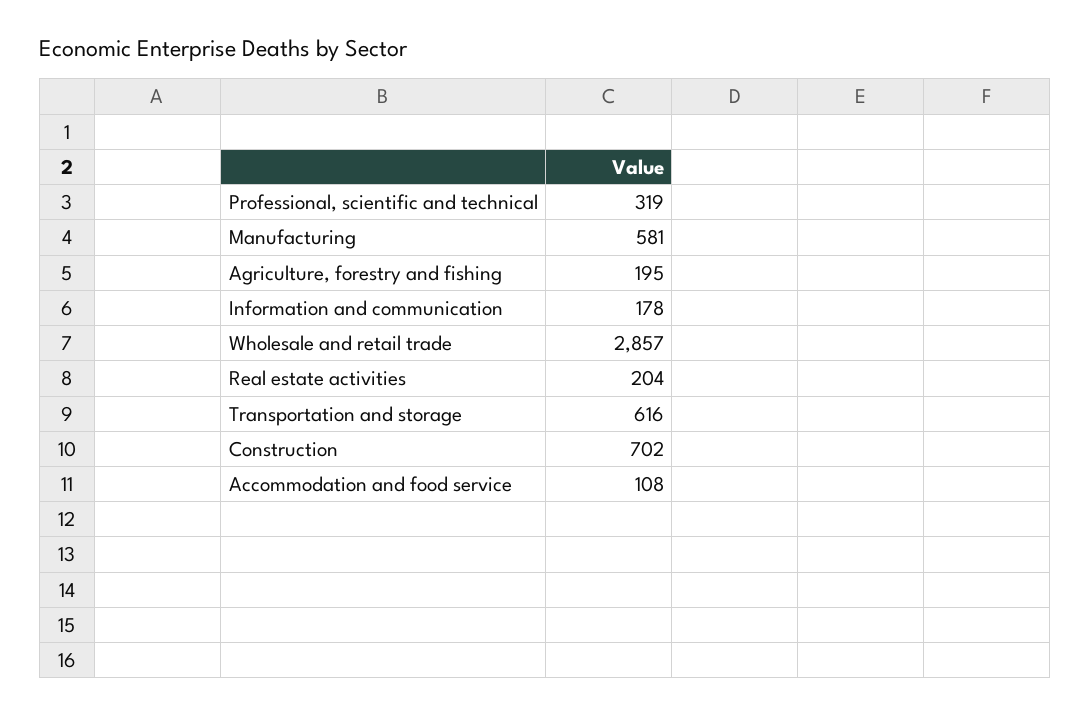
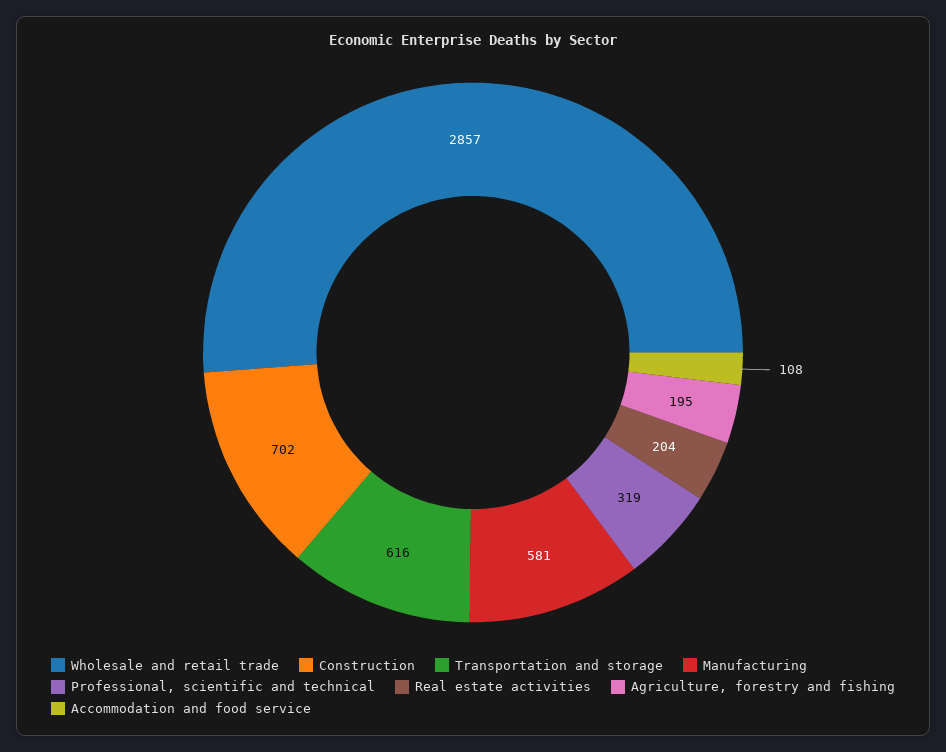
Information and communication: 178 -> none

